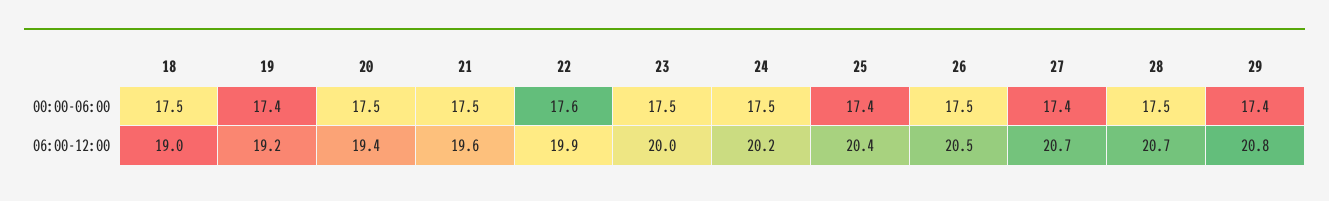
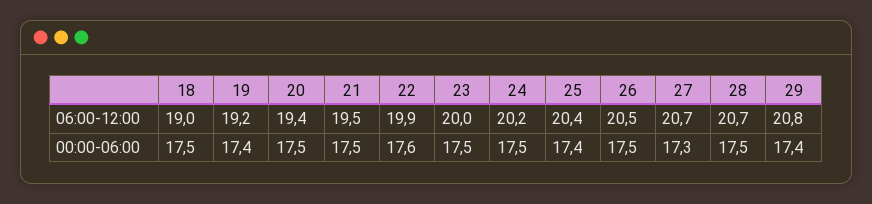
27, 00:00-06:00: 17.4 -> 17.3
21, 06:00-12:00: 19.6 -> 19.5

